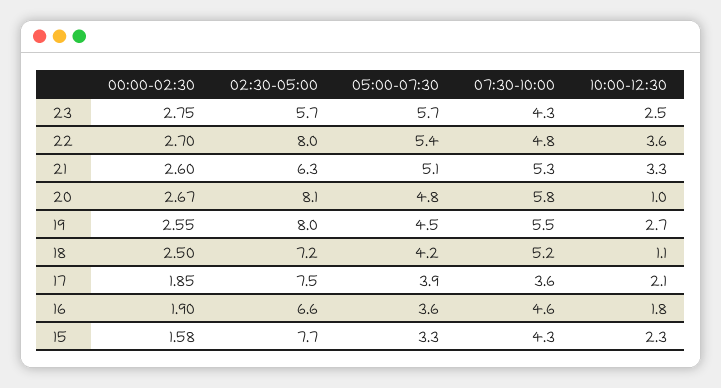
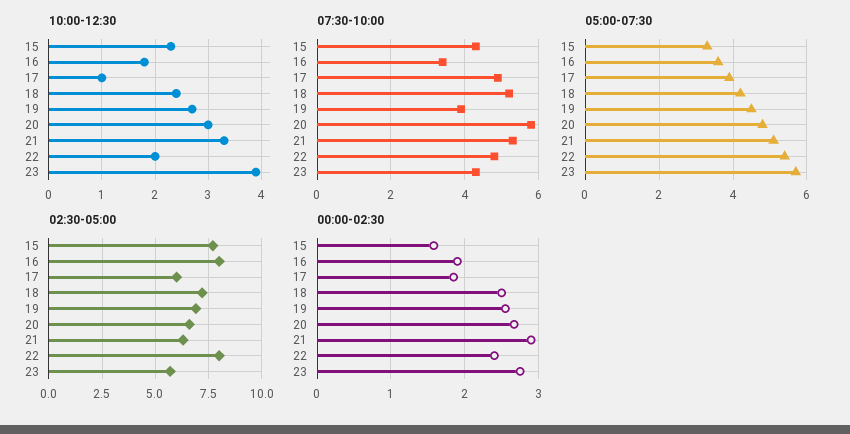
10:00-12:30, 23: 2.5 -> 4
00:00-02:30, 22: 2.7 -> 2.4
10:00-12:30, 22: 3.6 -> 2
00:00-02:30, 21: 2.6 -> 2.9
02:30-05:00, 20: 8.1 -> 6.5
10:00-12:30, 20: 1 -> 3
02:30-05:00, 19: 8 -> 7
07:30-10:00, 19: 5.5 -> 4
10:00-12:30, 18: 1.1 -> 2.5
02:30-05:00, 17: 7.5 -> 6
07:30-10:00, 17: 3.6 -> 5
10:00-12:30, 17: 2.1 -> 1
02:30-05:00, 16: 6.6 -> 8
07:30-10:00, 16: 4.6 -> 3.5

